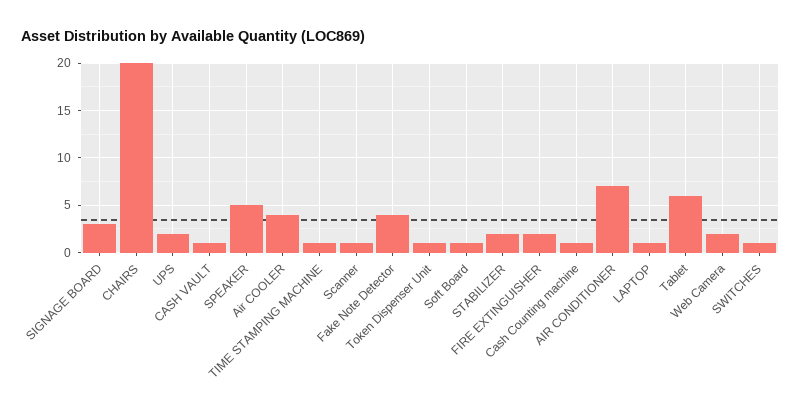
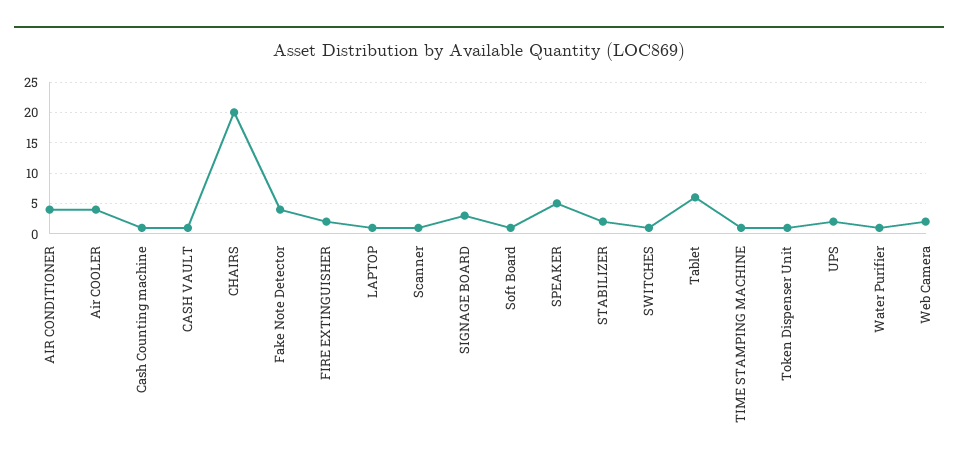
AIR CONDITIONER: 7 -> 4
Water Purifier: none -> 1

